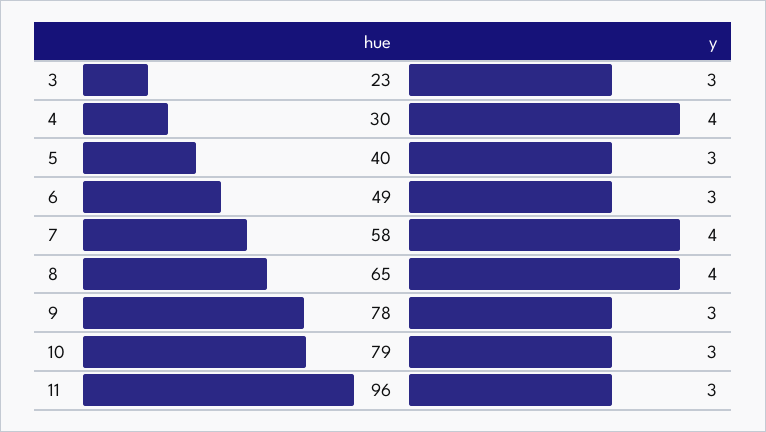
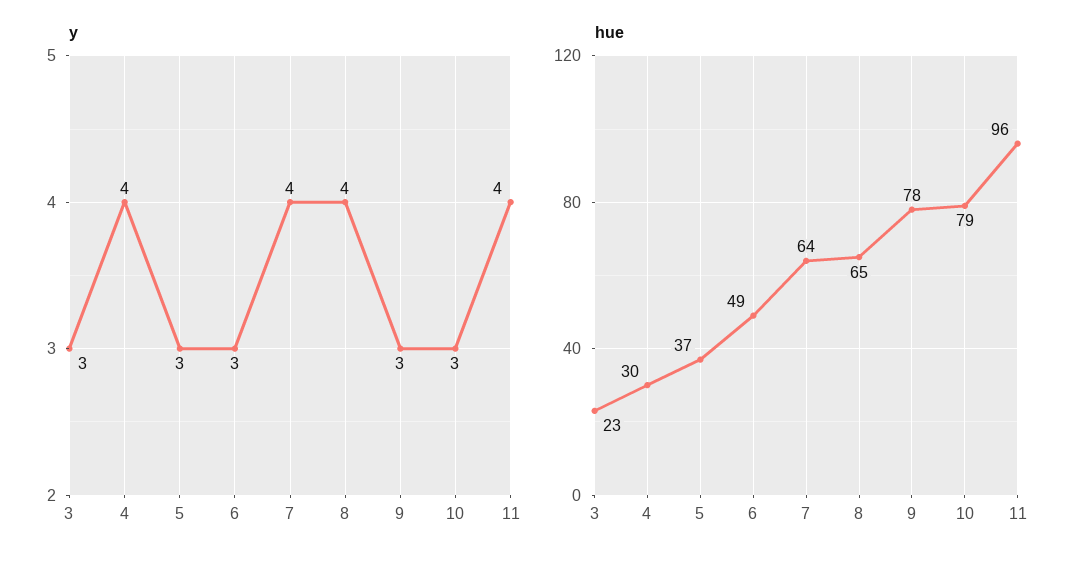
hue, 5: 40 -> 37
hue, 7: 58 -> 64
y, 11: 3 -> 4

